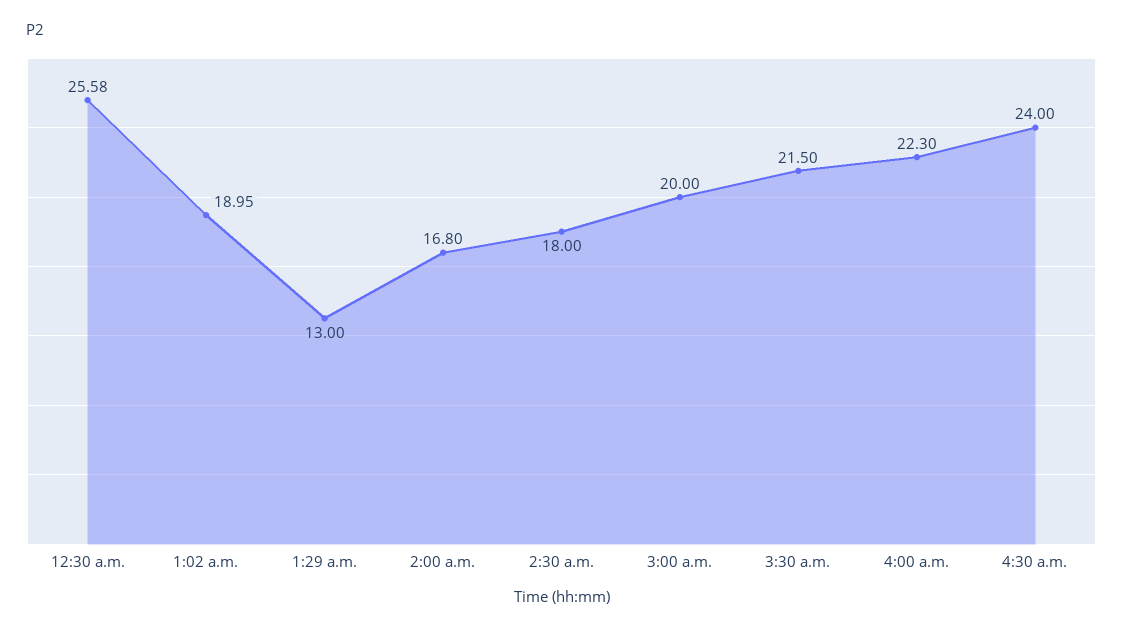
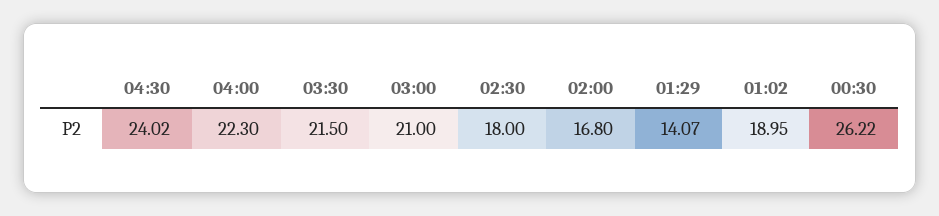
12:30 a.m.: 25.58 -> 26.22
1:29 a.m.: 13 -> 14.07
3:00 a.m.: 20 -> 21
4:30 a.m.: 24 -> 24.02

